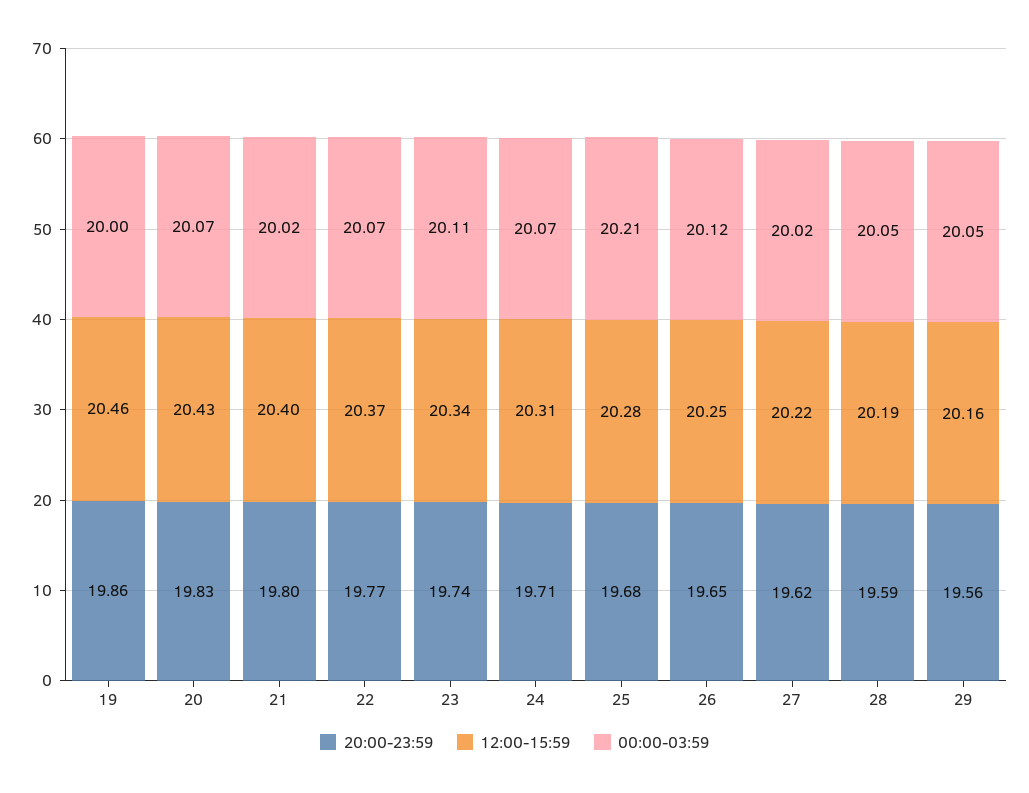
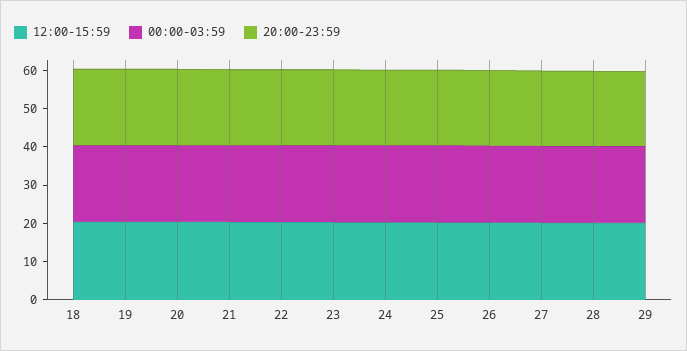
12:00-15:59, 18: none -> 20
00:00-03:59, 18: none -> 20
20:00-23:59, 18: none -> 20

